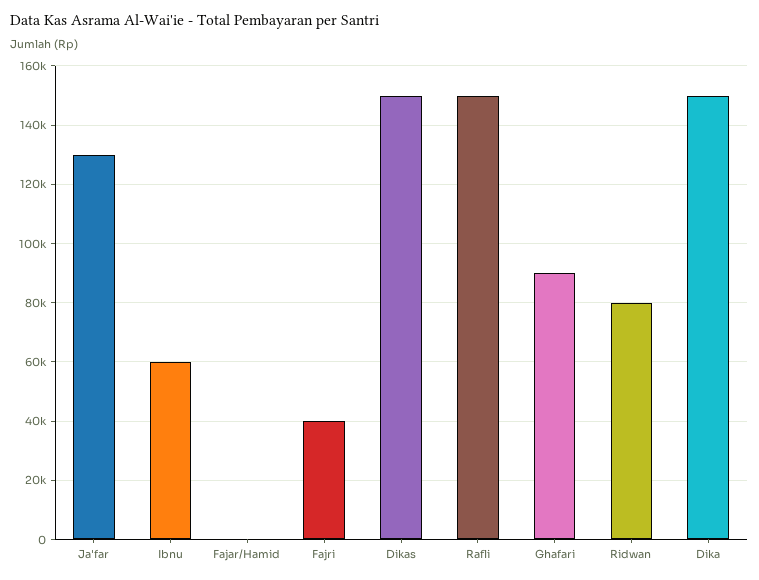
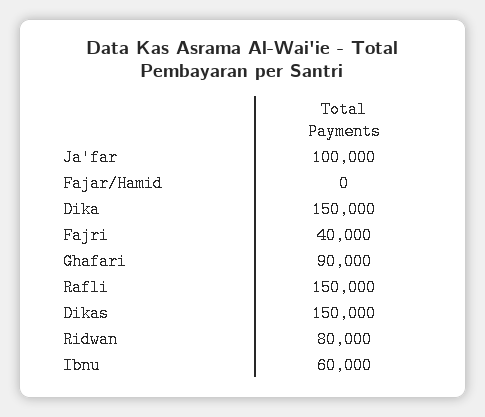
Ja'far: 130000 -> 100000

